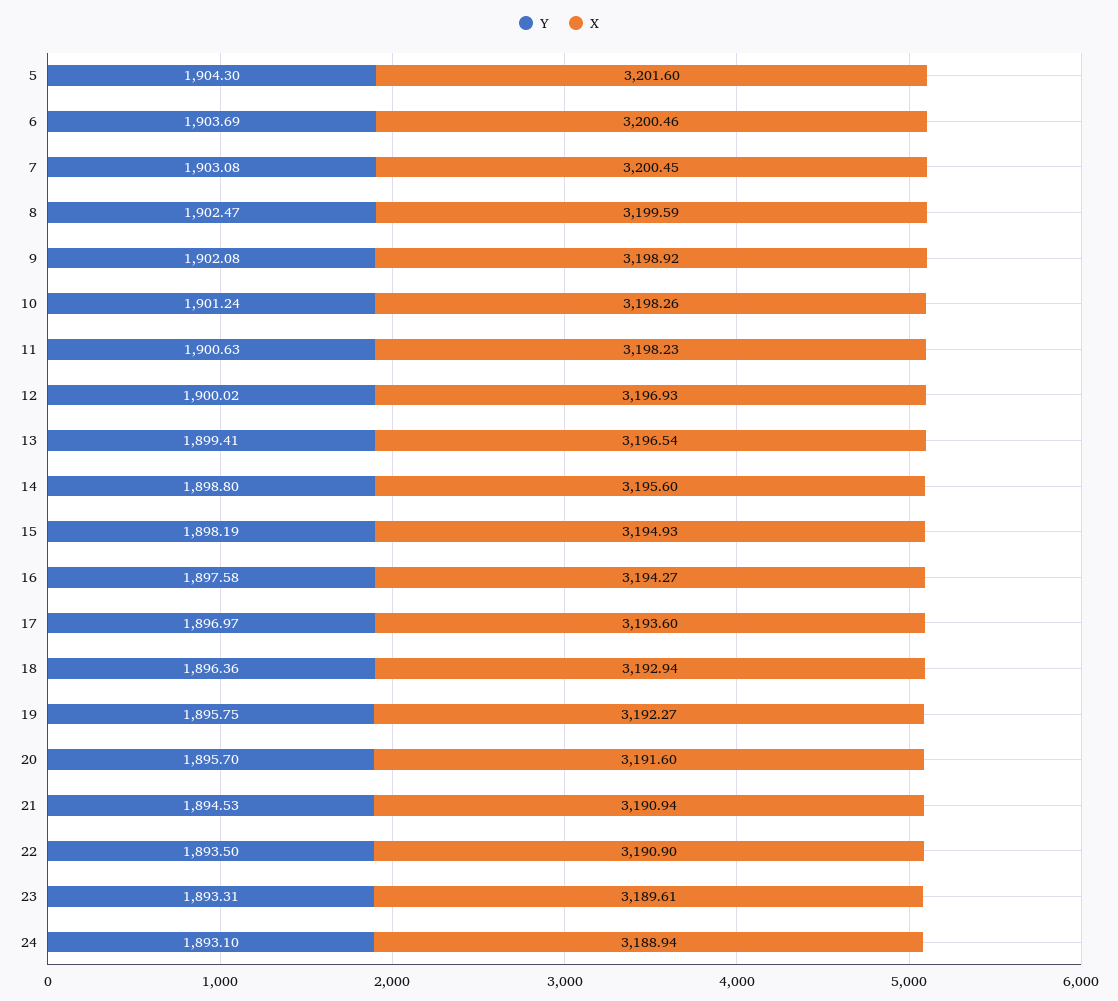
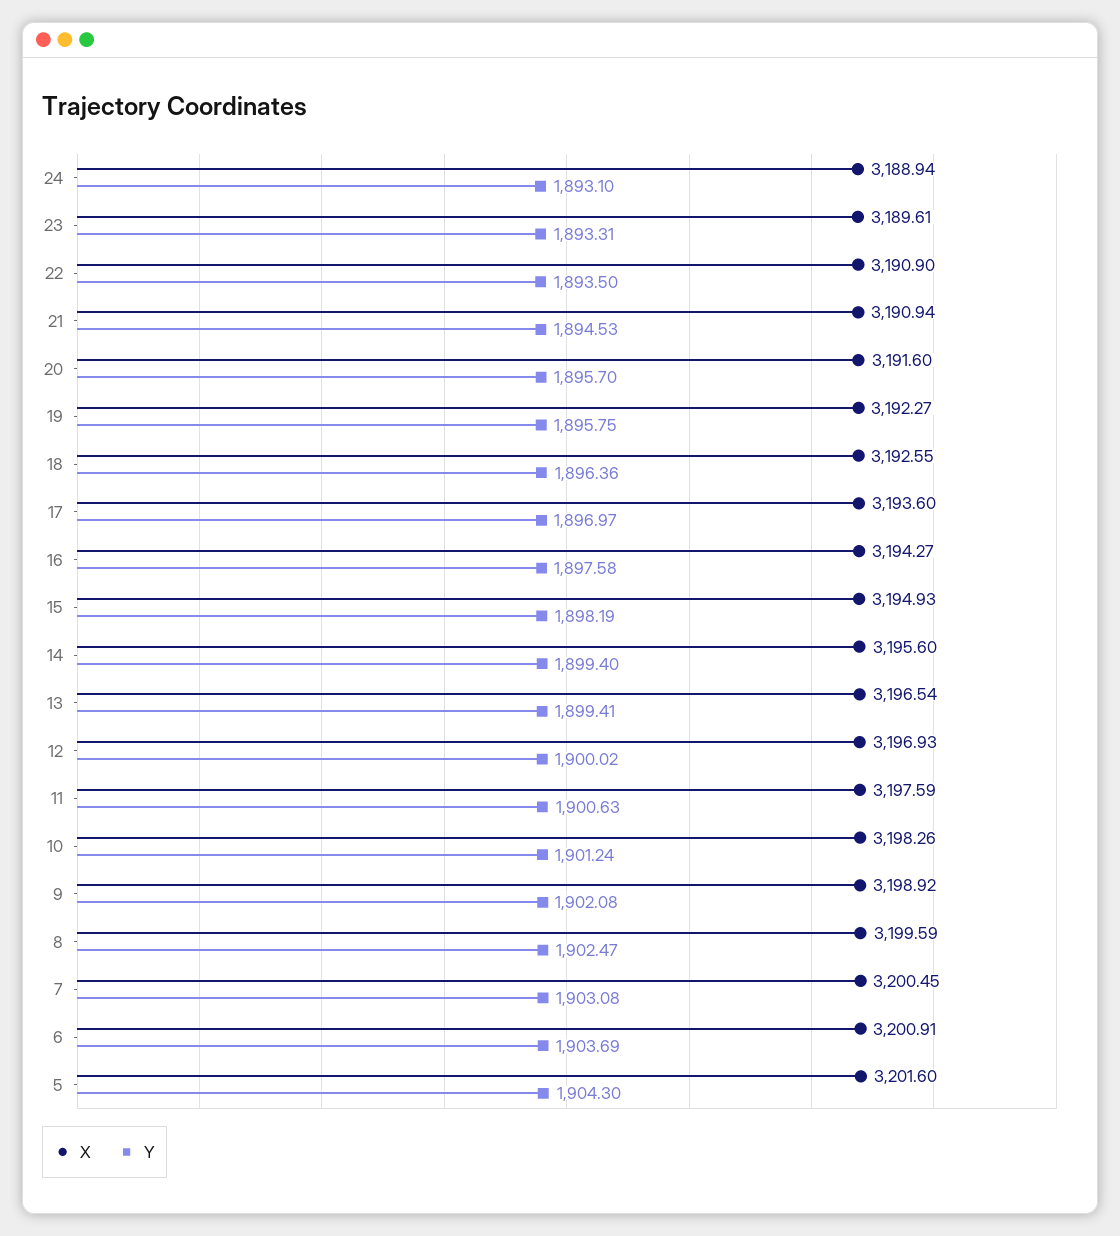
X, 6: 3200.46 -> 3200.91
X, 11: 3198.23 -> 3197.59
Y, 14: 1898.8 -> 1899.4
X, 18: 3192.94 -> 3192.55

